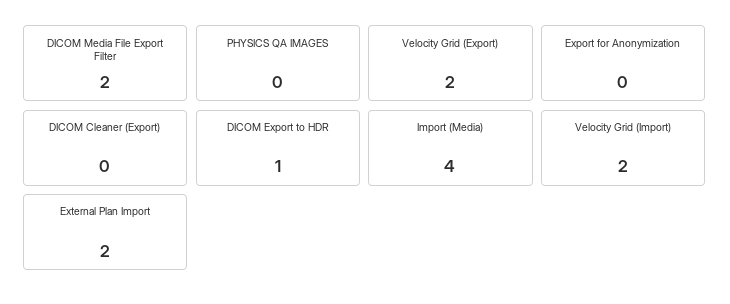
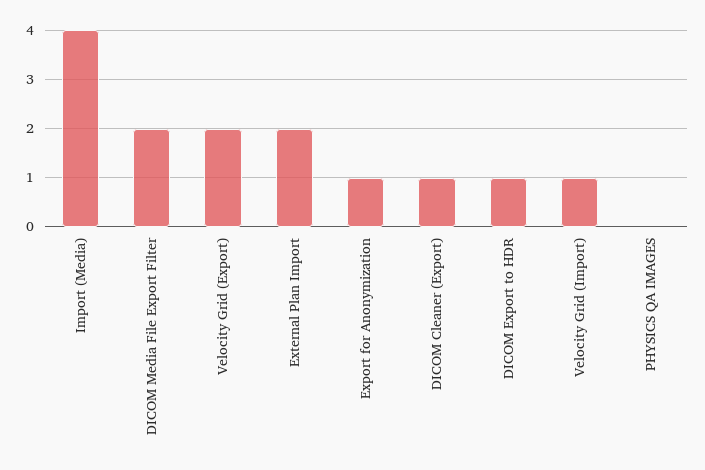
Export for Anonymization: 0 -> 1
DICOM Cleaner (Export): 0 -> 1
Velocity Grid (Import): 2 -> 1

